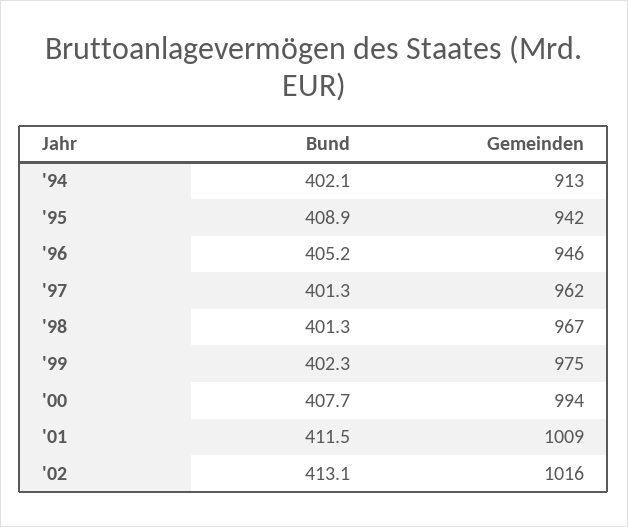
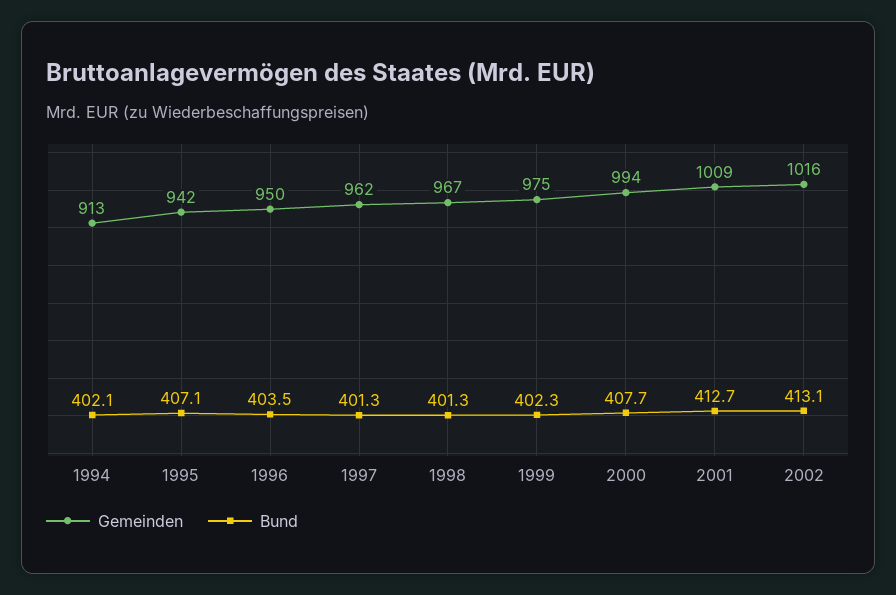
Bund, '95: 408.9 -> 407.1
Bund, '96: 405.2 -> 403.5
Gemeinden, '96: 946 -> 950
Bund, '01: 411.5 -> 412.7

